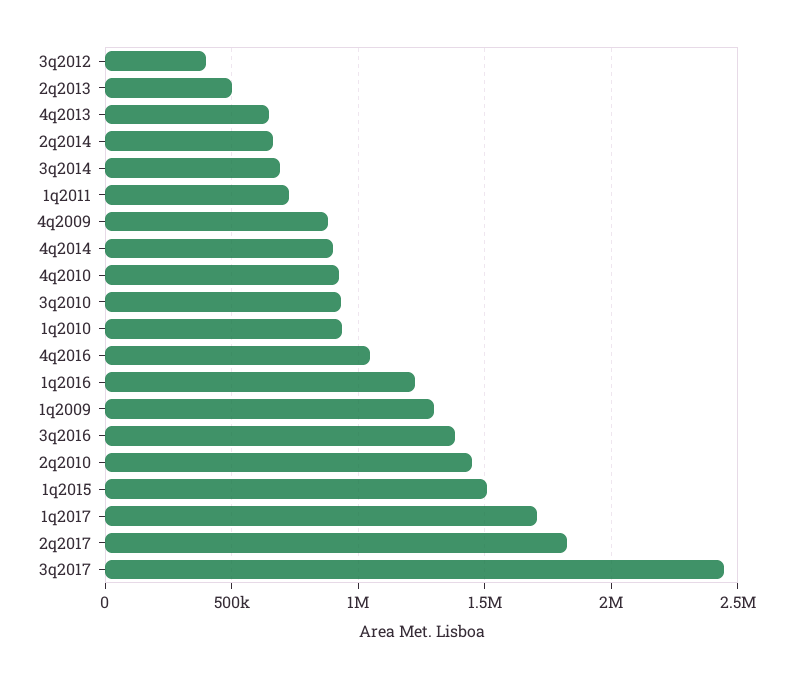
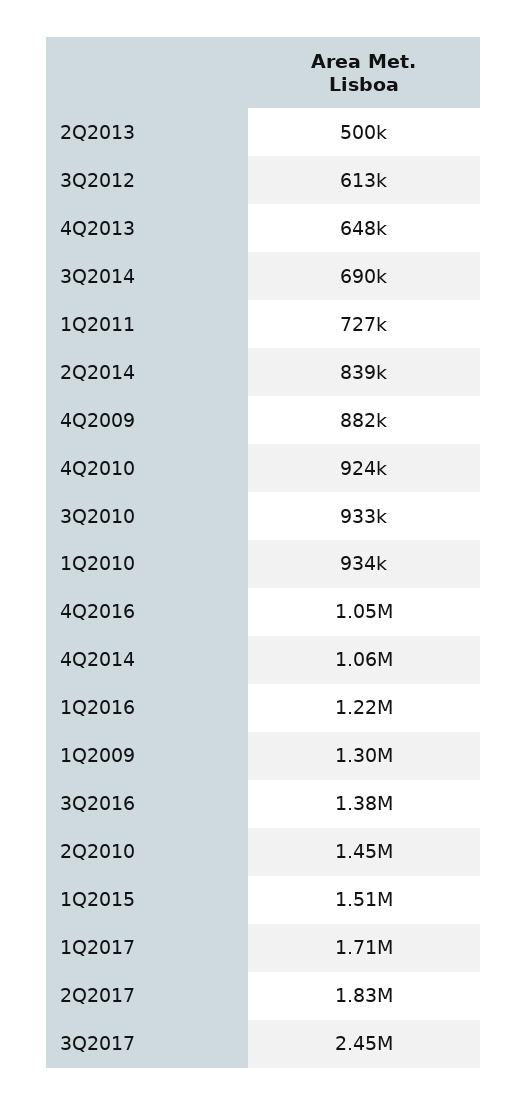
3q2012: 400000 -> 613000
2q2014: 650000 -> 839000
4q2014: 900000 -> 1060000

